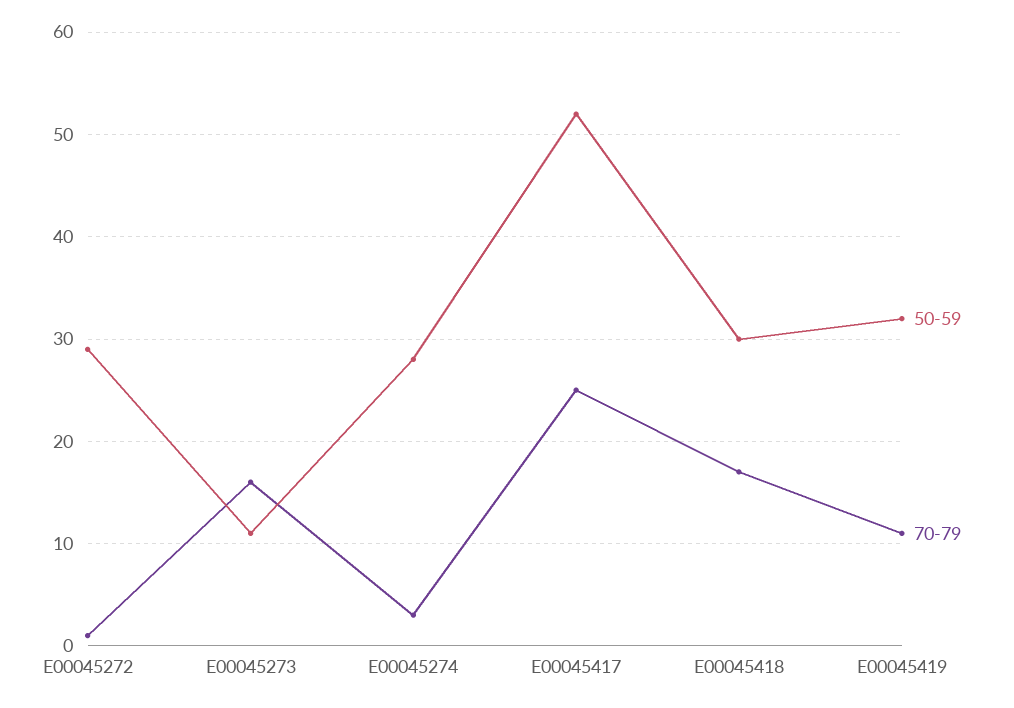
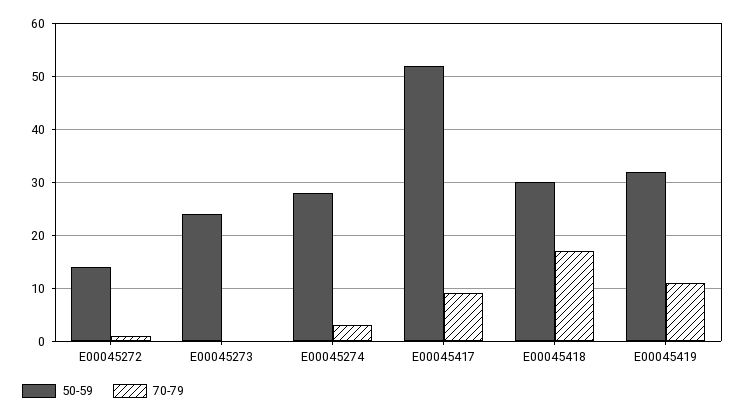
50-59, E00045272: 29 -> 15
50-59, E00045273: 11 -> 25
70-79, E00045273: 16 -> 0
70-79, E00045417: 25 -> 10

